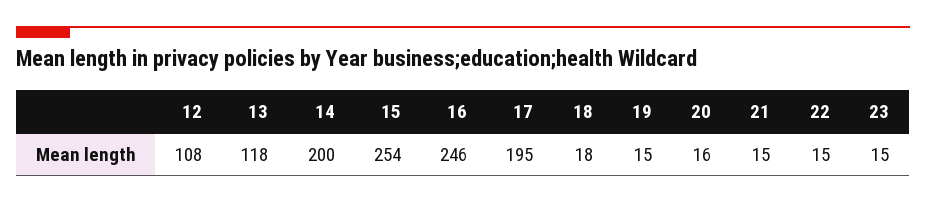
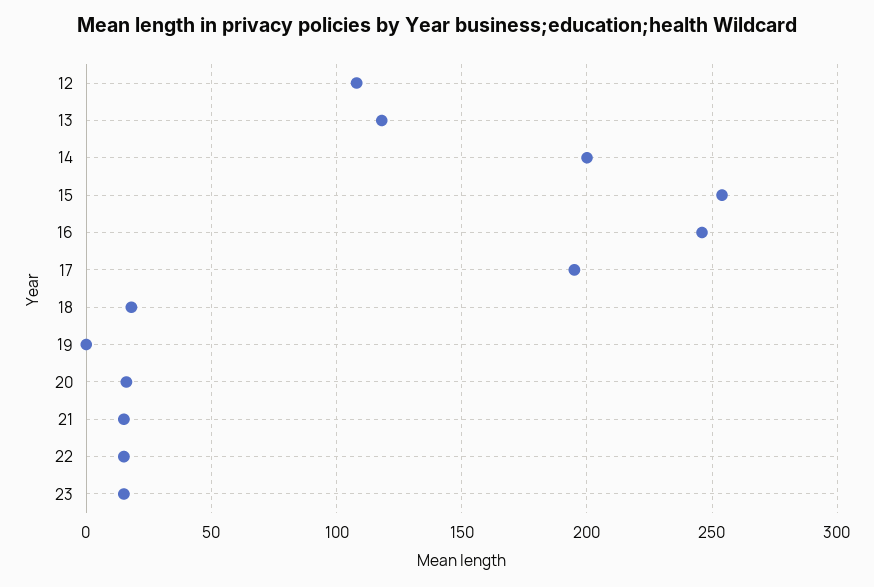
19: 15 -> 0

